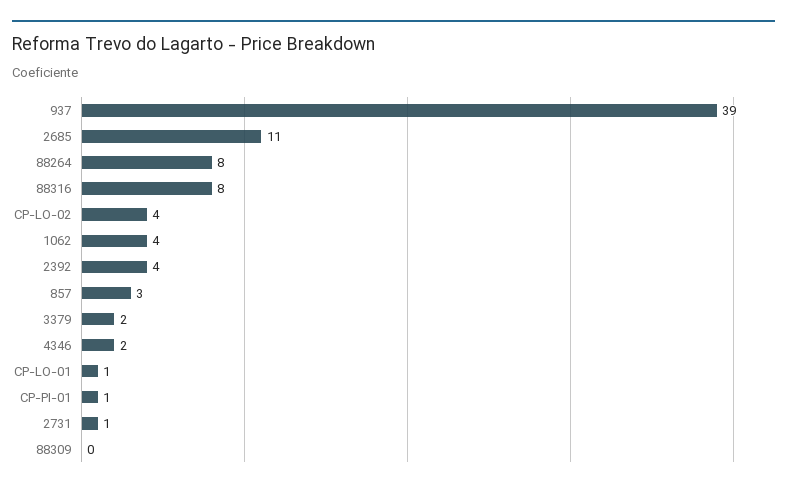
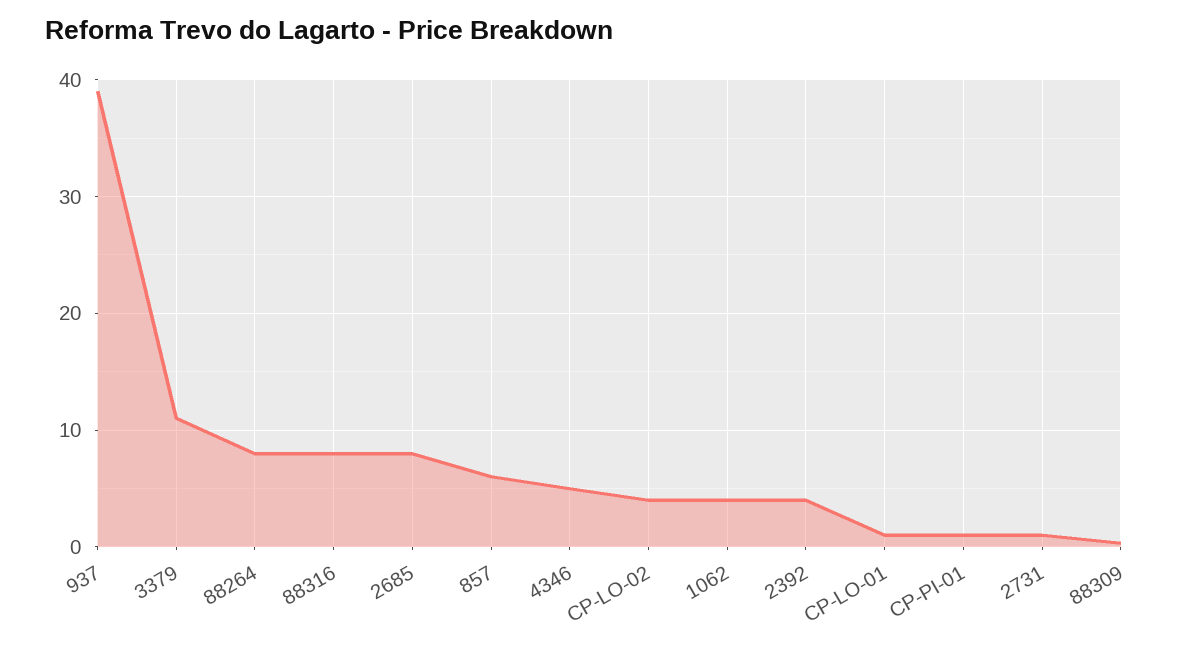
2685: 11 -> 8
857: 3 -> 6
3379: 2 -> 11
4346: 2 -> 5

